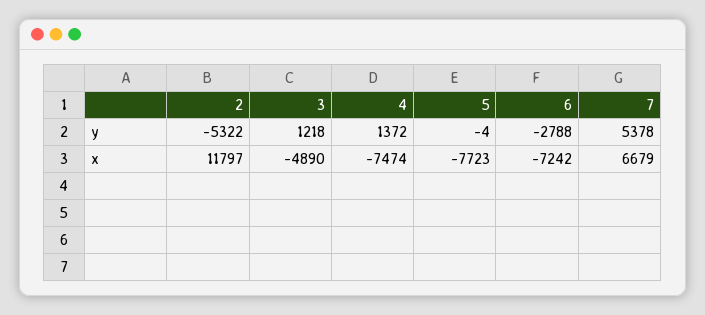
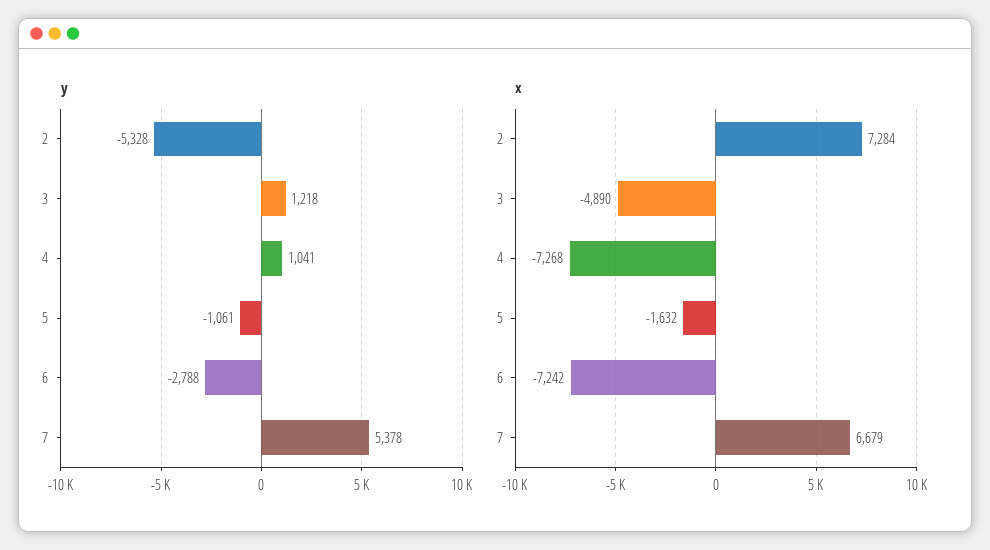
y, 2: -5322 -> -5328
y, 4: 1372 -> 1041
y, 5: -4 -> -1061
x, 2: 11797 -> 7284
x, 4: -7474 -> -7268
x, 5: -7723 -> -1632

